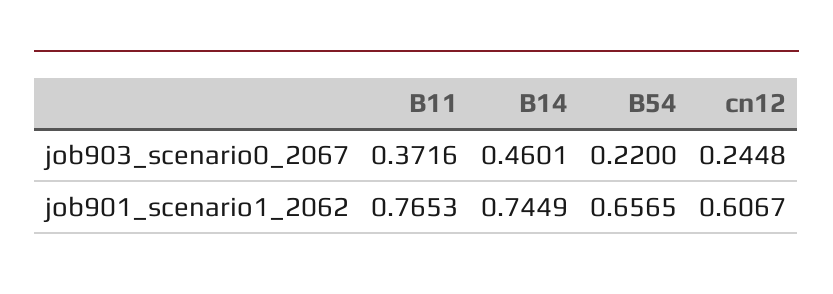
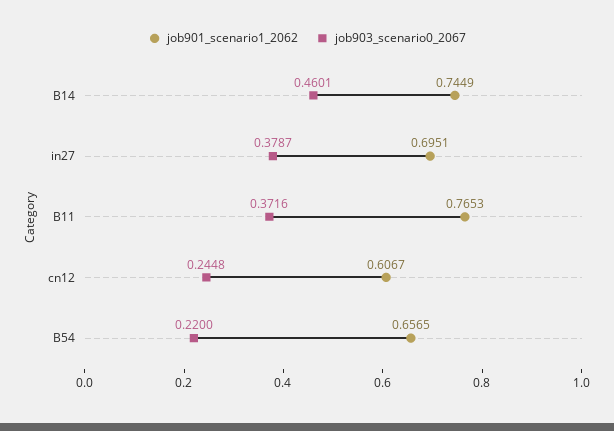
job901_scenario1_2062, in27: none -> 0.6951
job903_scenario0_2067, in27: none -> 0.3787

